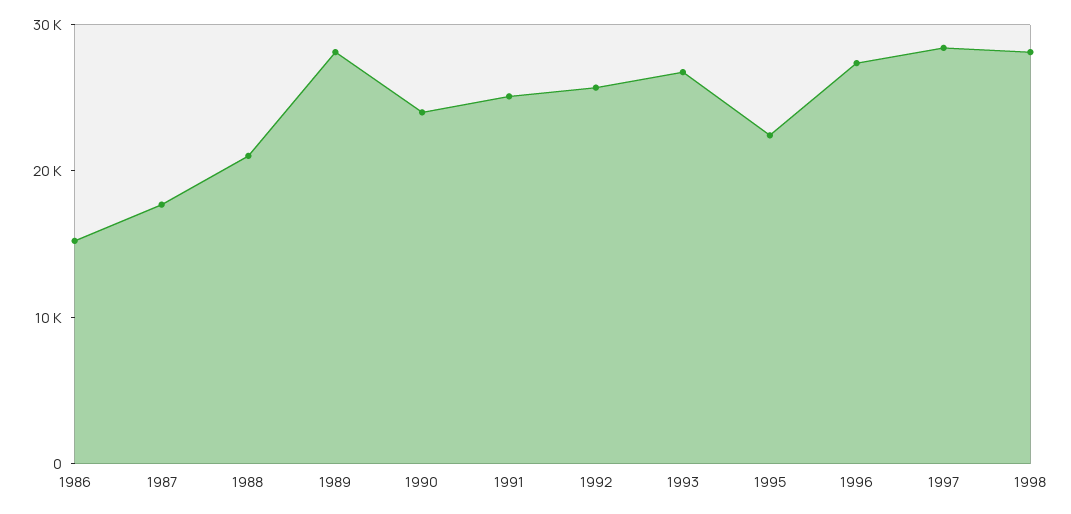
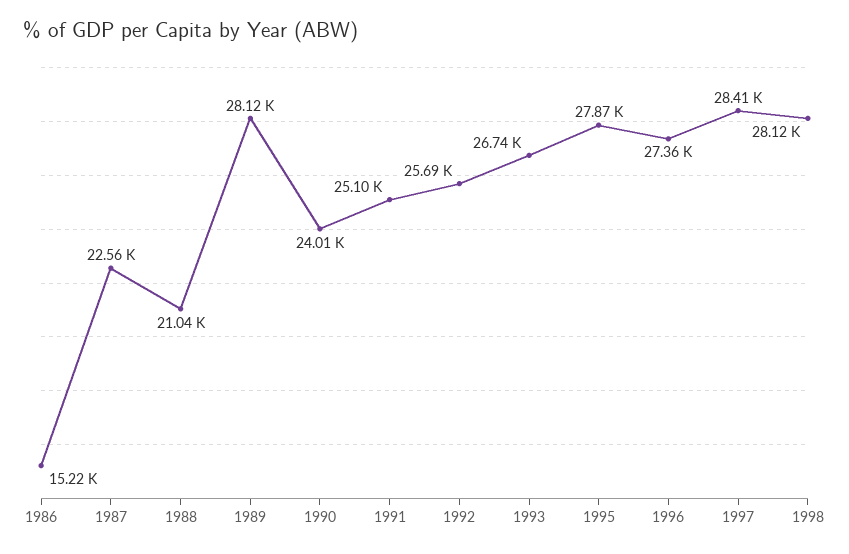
1987: 18000 -> 22560
1995: 22000 -> 27870

